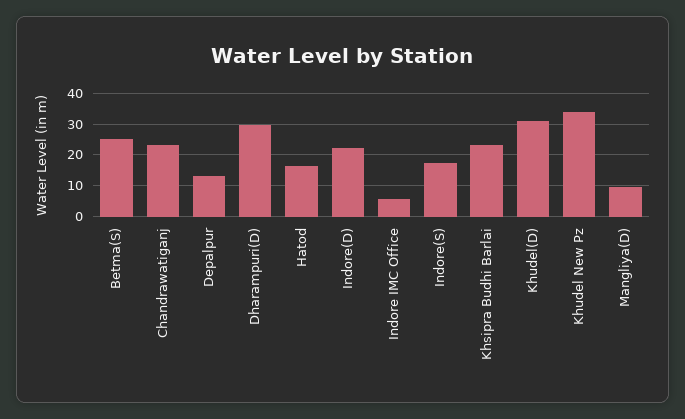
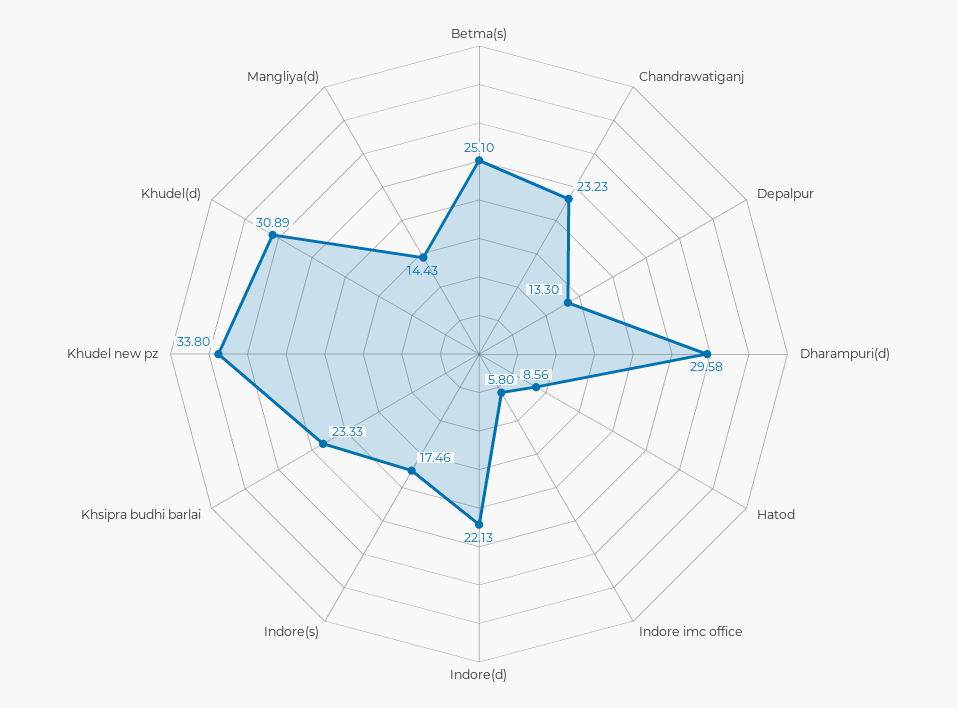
Hatod: 16 -> 8.56
Mangliya(D): 10 -> 14.43

